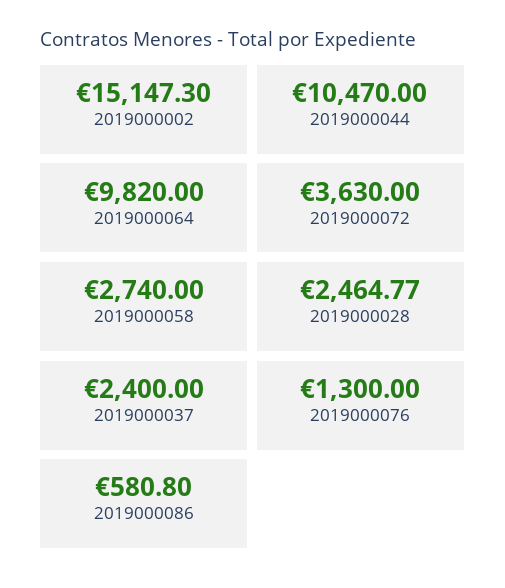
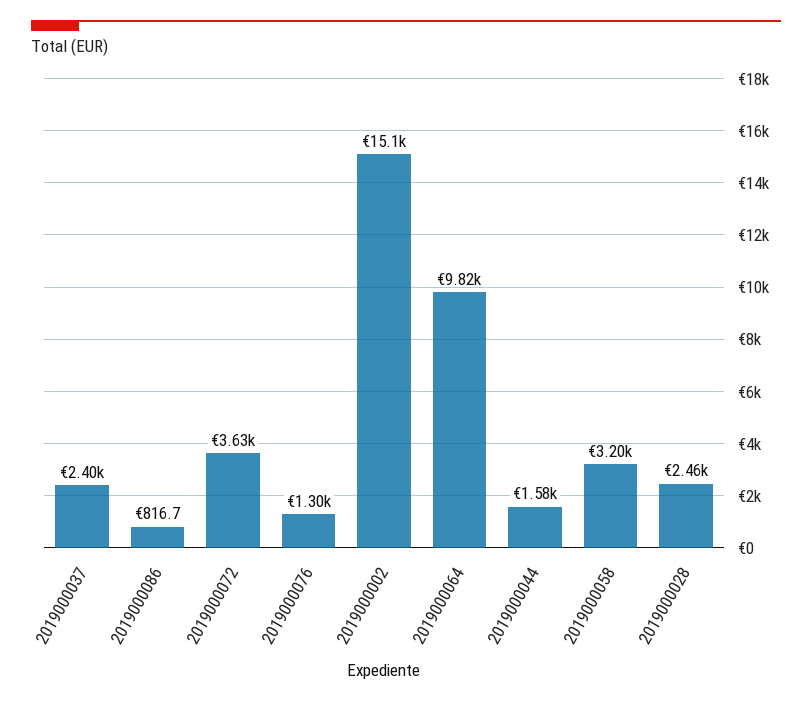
2019000044: 10470 -> 1580
2019000058: 2740 -> 3200
2019000086: 580.8 -> 816.7

